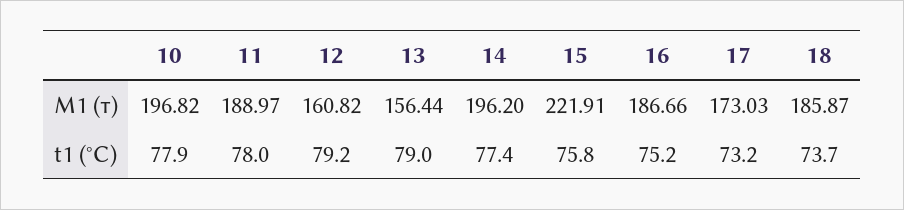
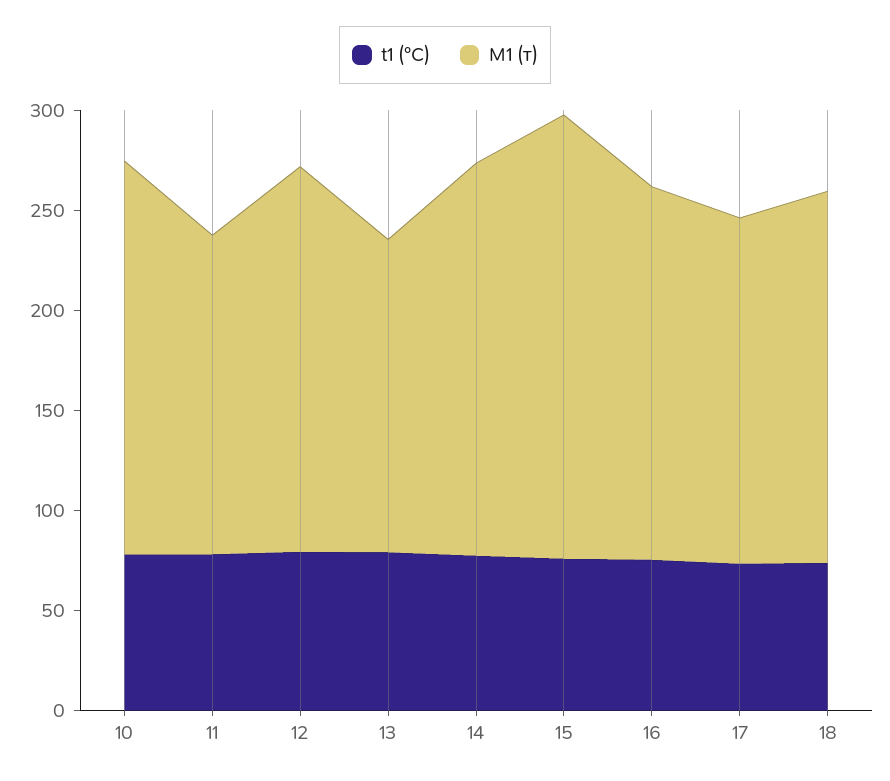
M1 (т), 11: 188.97 -> 160
M1 (т), 12: 160.82 -> 190

